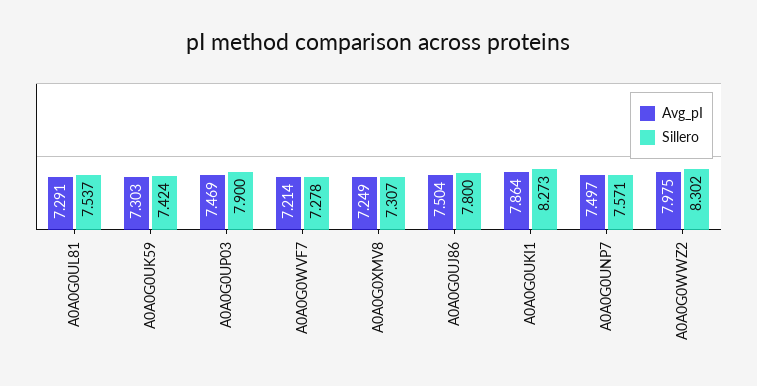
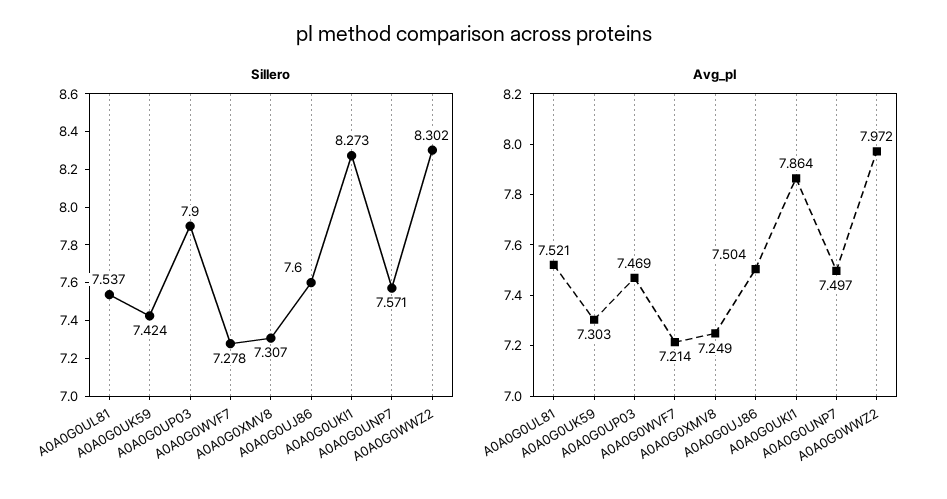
Avg_pI, A0A0G0UL81: 7.291 -> 7.521
Sillero, A0A0G0UJ86: 7.8 -> 7.6
Avg_pI, A0A0G0WWZ2: 7.975 -> 7.972

